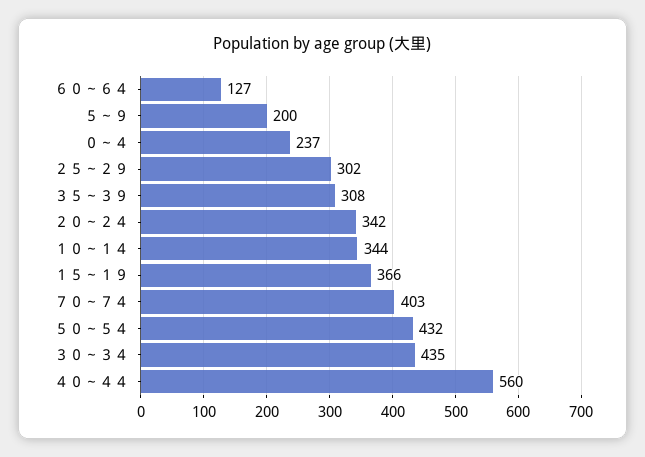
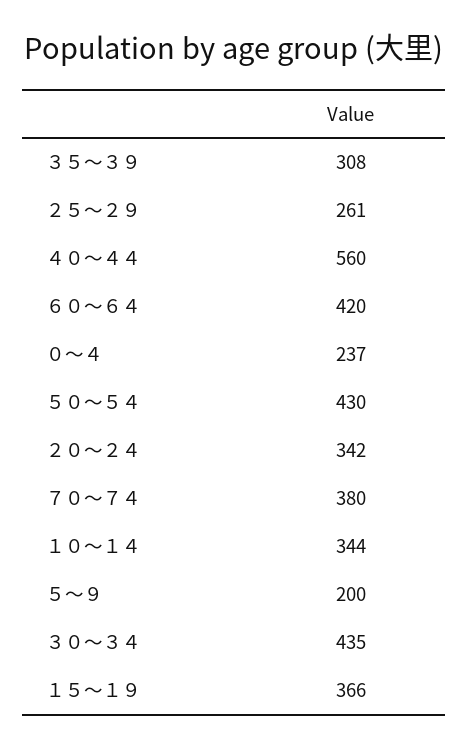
６０～６４: 127 -> 420
２５～２９: 302 -> 261
７０～７４: 403 -> 380
５０～５４: 432 -> 430

